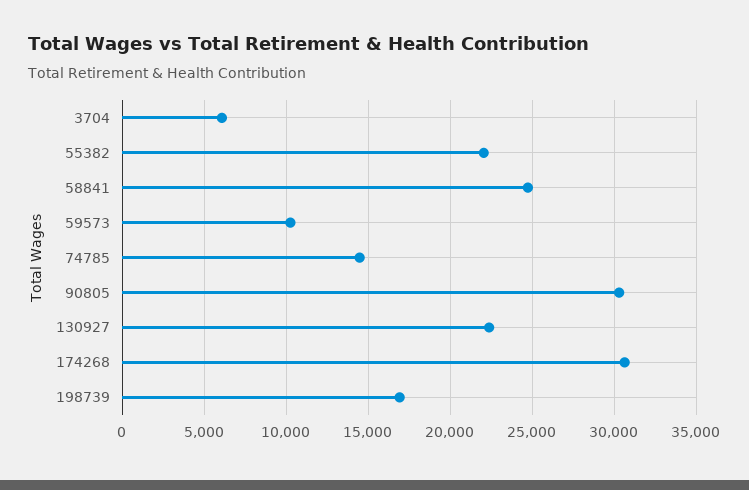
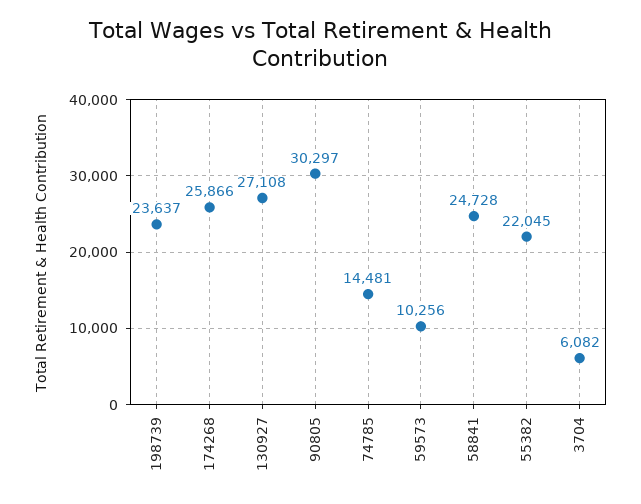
130927: 22500 -> 27108
174268: 30500 -> 25866
198739: 17000 -> 23637

